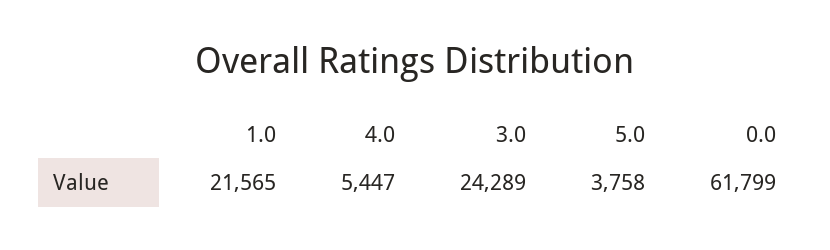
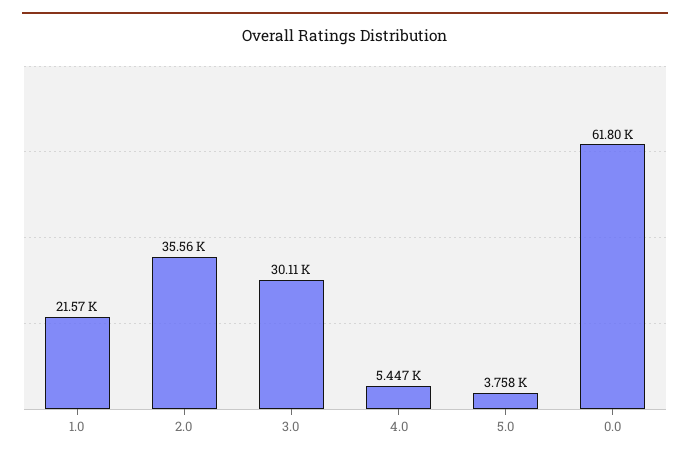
3.0: 24289 -> 30110
2.0: none -> 35560

